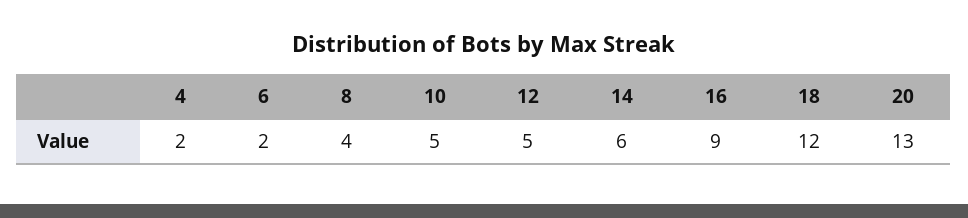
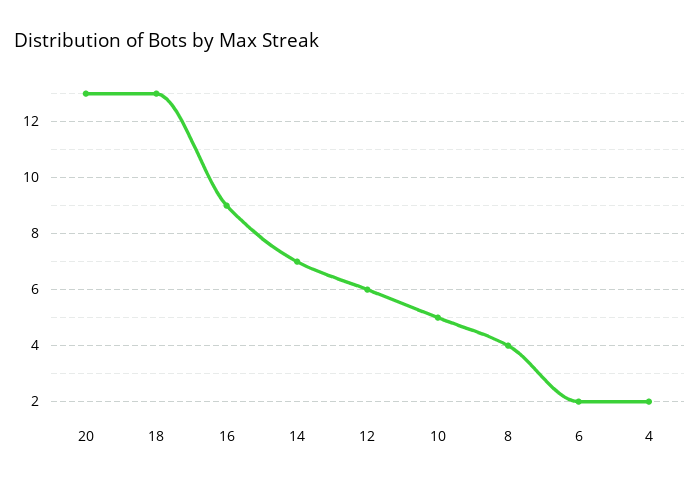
12: 5 -> 6
14: 6 -> 7
18: 12 -> 13

